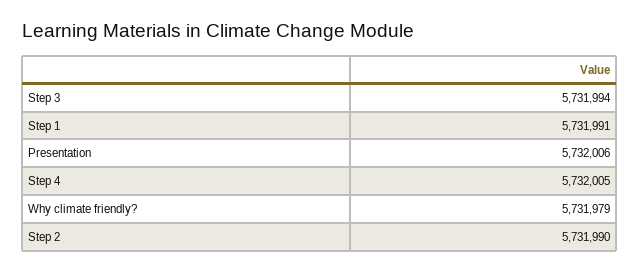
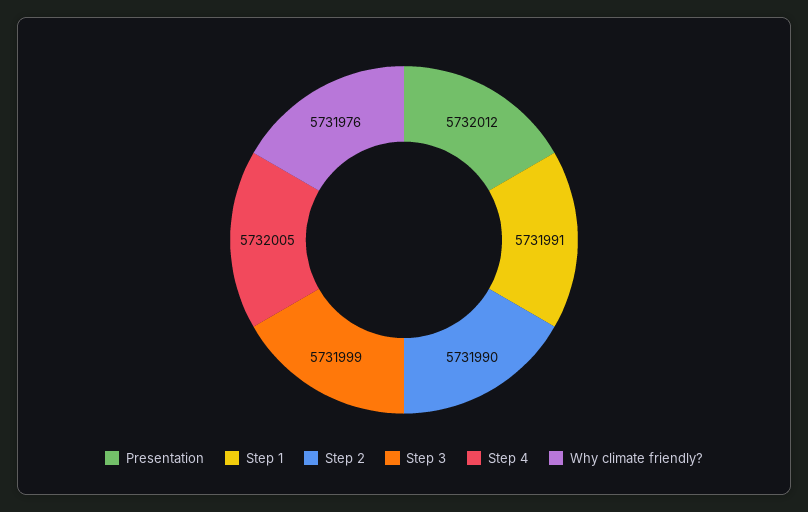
Step 3: 5731994 -> 5731999
Presentation: 5732006 -> 5732012
Why climate friendly?: 5731979 -> 5731976

